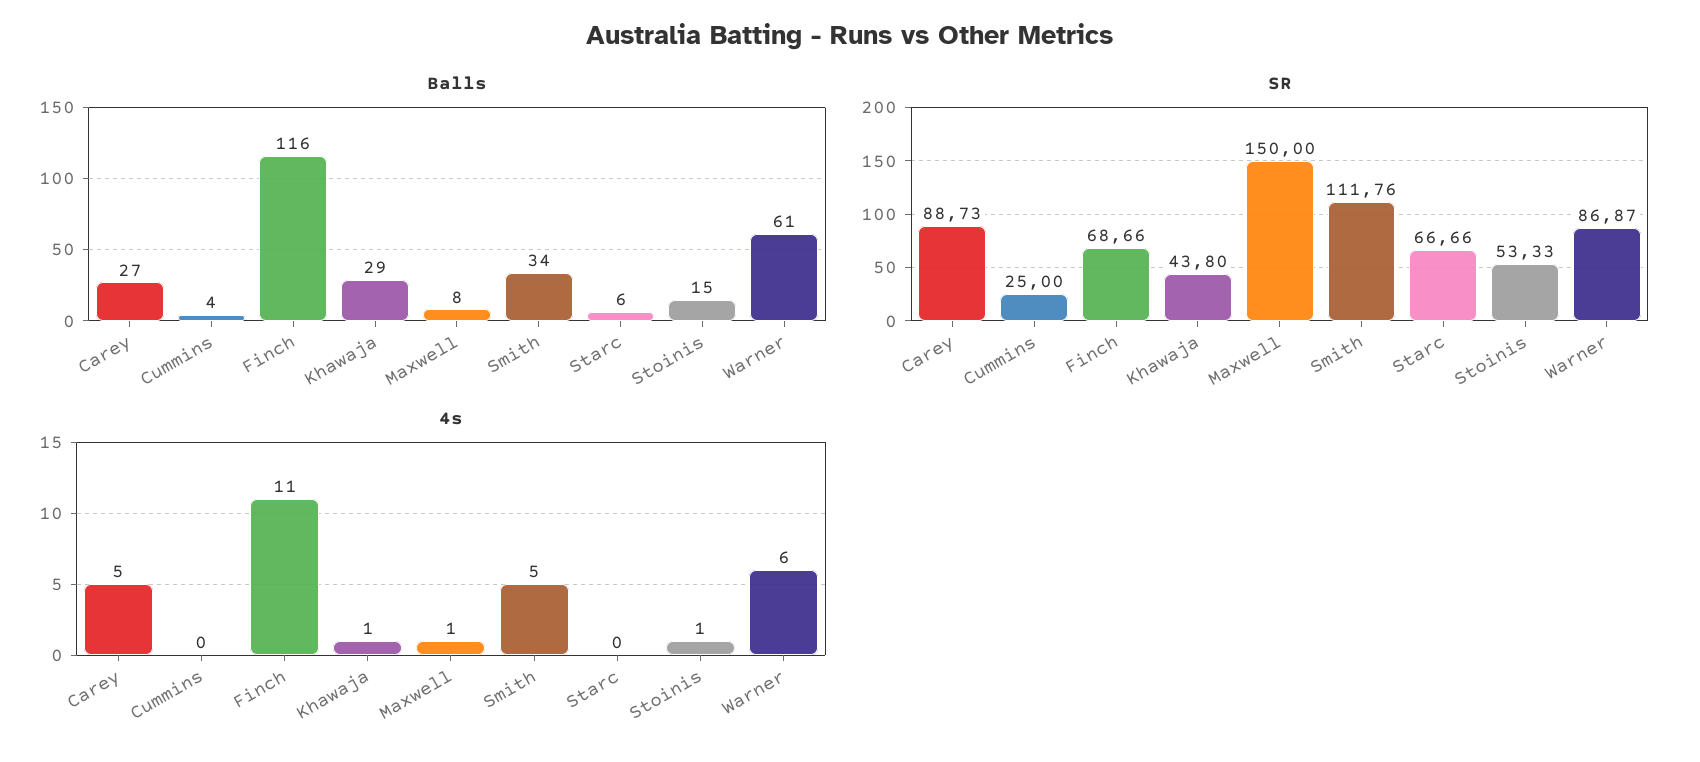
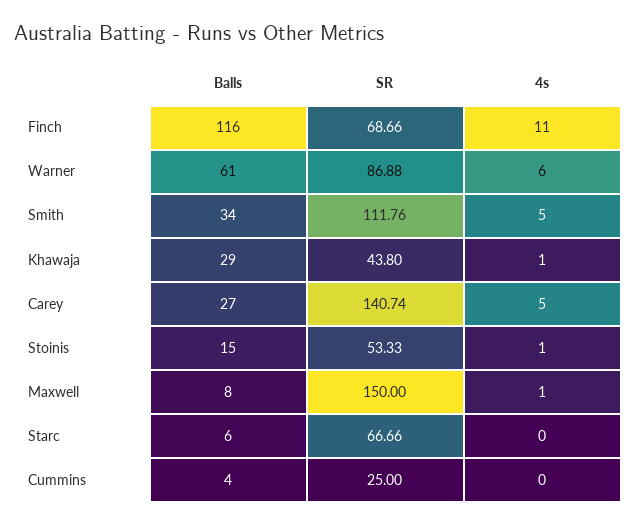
SR, Carey: 88.73 -> 140.74
SR, Warner: 86.87 -> 86.88

